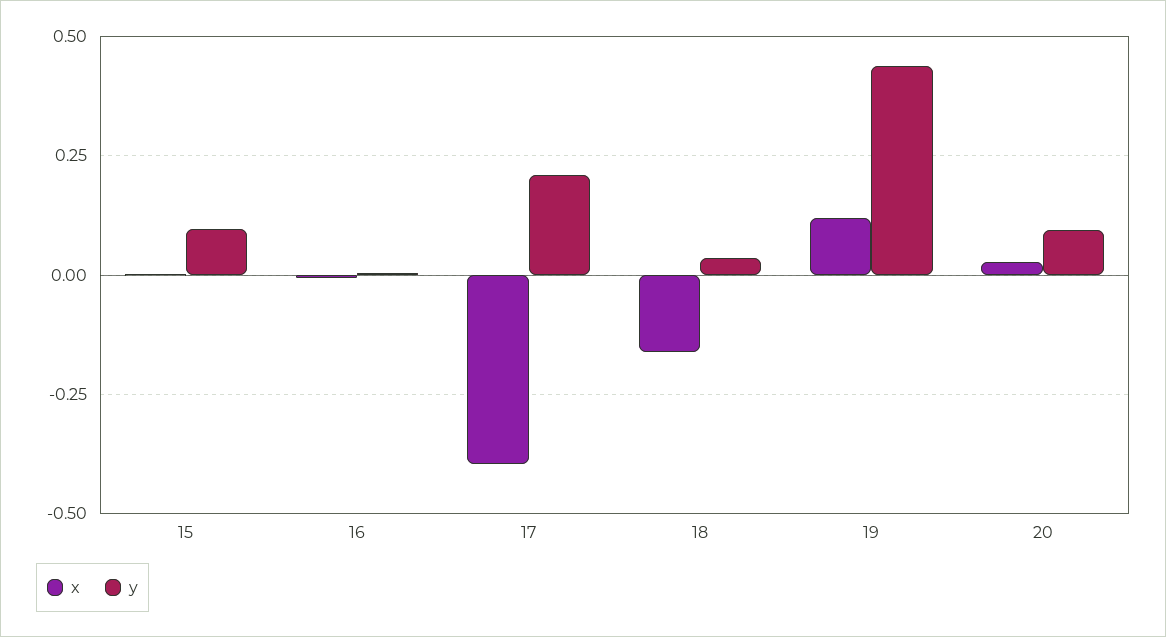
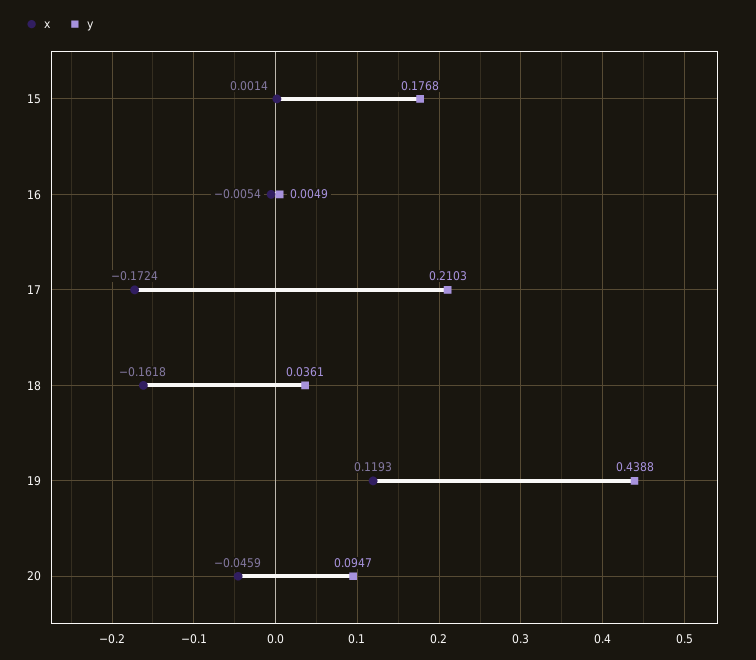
y, 15: 0.1 -> 0.1768
x, 17: -0.4 -> -0.1724
x, 20: 0.025 -> -0.0459

